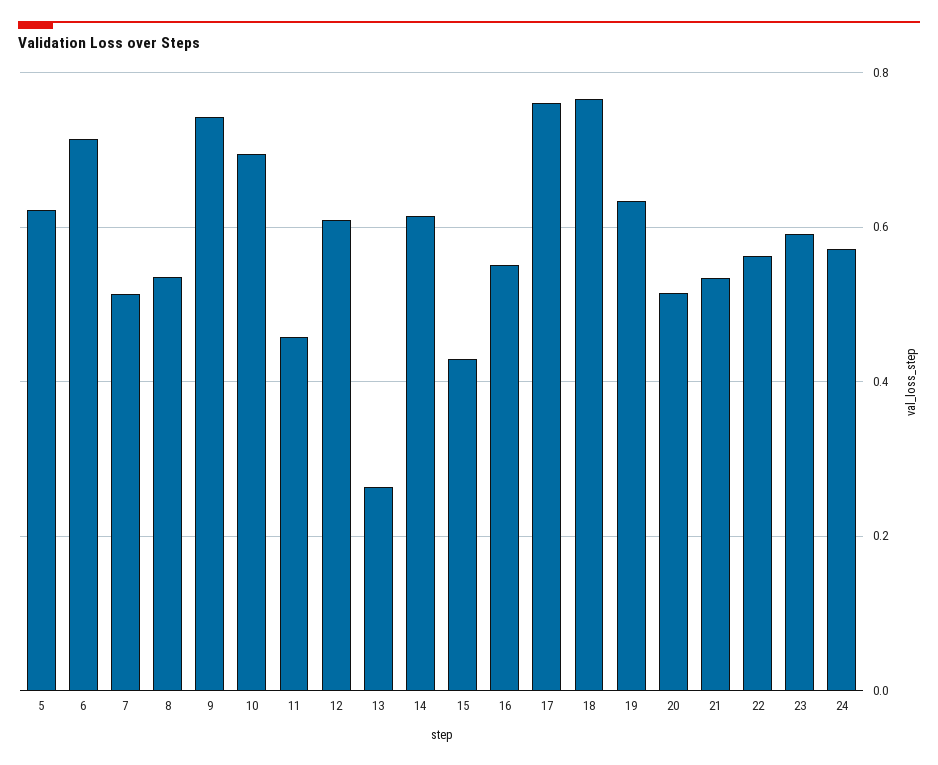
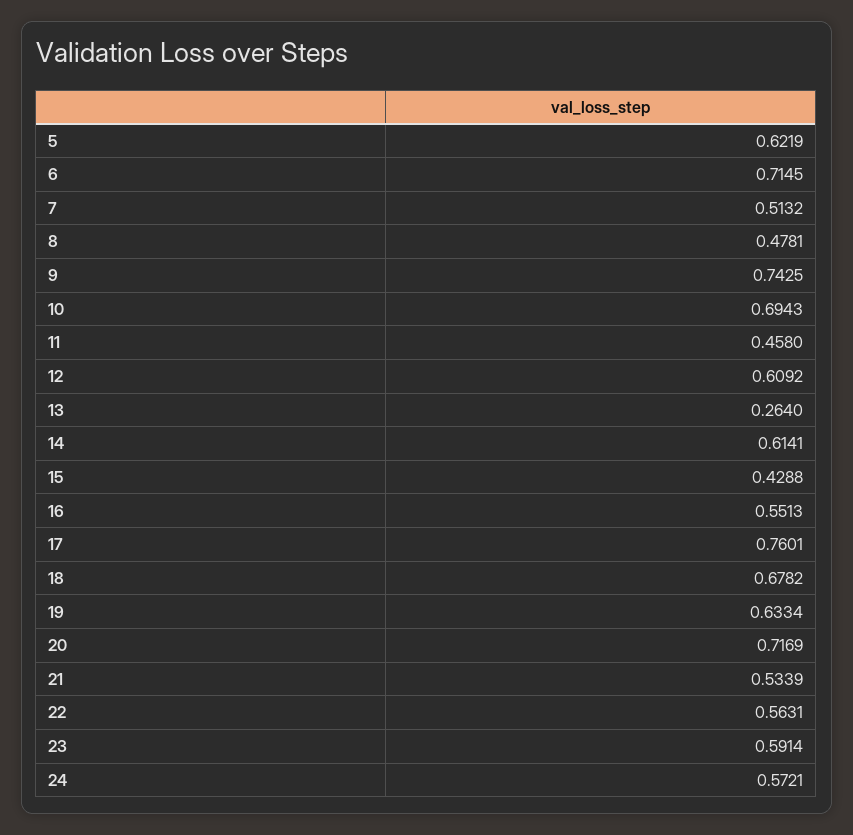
8: 0.54 -> 0.4781
18: 0.76 -> 0.6782
20: 0.52 -> 0.7169

